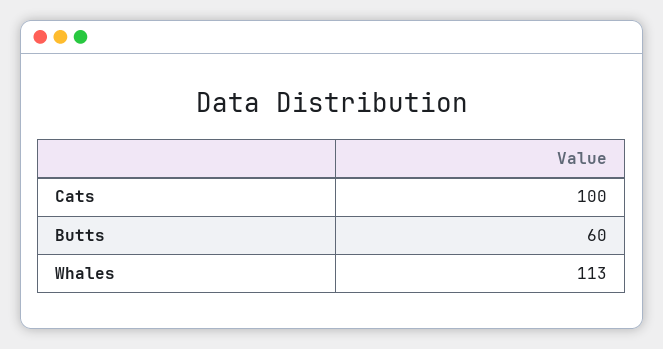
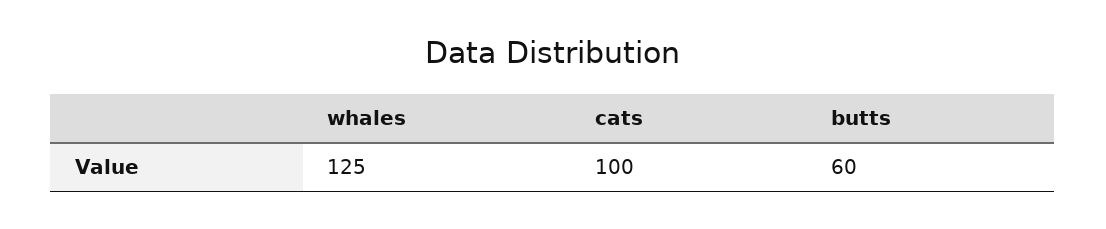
Whales: 113 -> 125

